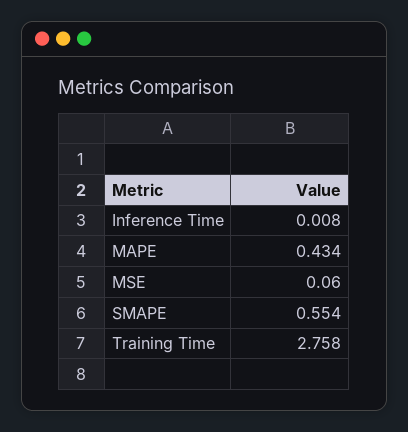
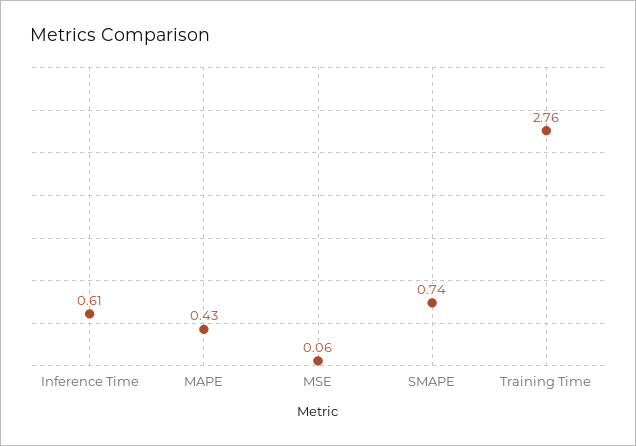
Inference Time: 0.008 -> 0.61
SMAPE: 0.554 -> 0.74

